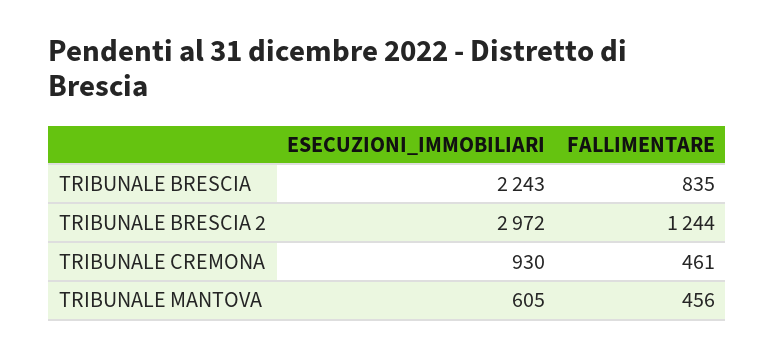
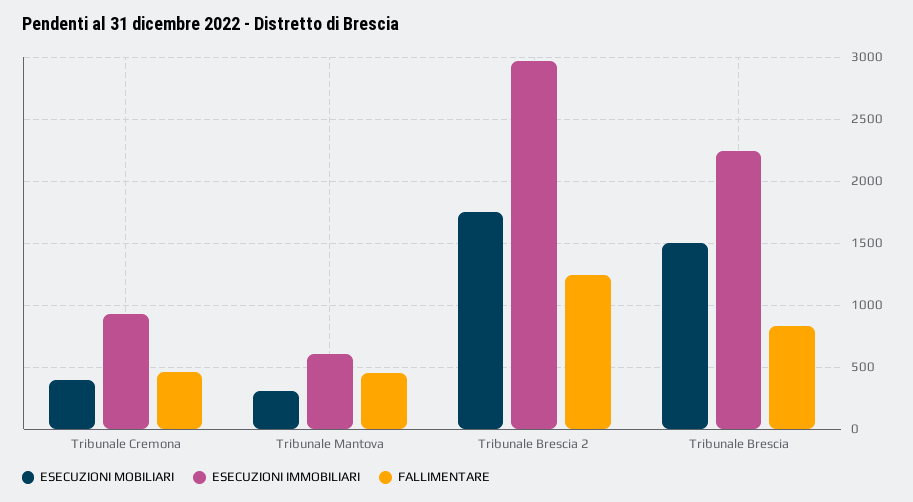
ESECUZIONI MOBILIARI, TRIBUNALE CREMONA: none -> 400
ESECUZIONI MOBILIARI, TRIBUNALE MANTOVA: none -> 300
ESECUZIONI MOBILIARI, TRIBUNALE BRESCIA 2: none -> 1750
ESECUZIONI MOBILIARI, TRIBUNALE BRESCIA: none -> 1500

